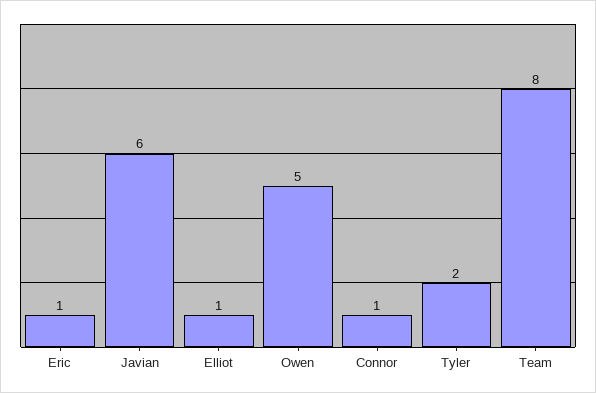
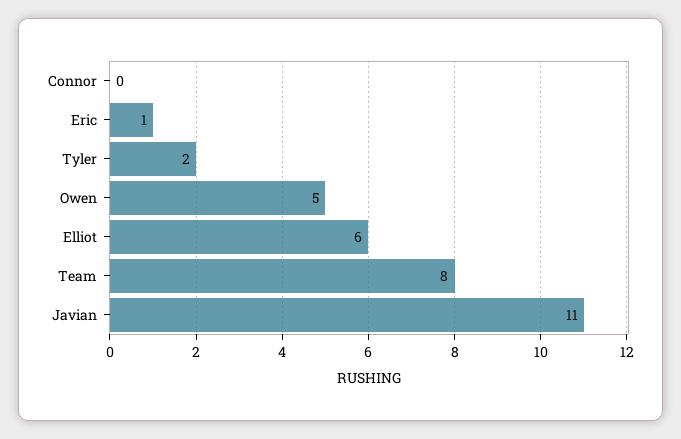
Javian: 6 -> 11
Elliot: 1 -> 6
Connor: 1 -> 0

